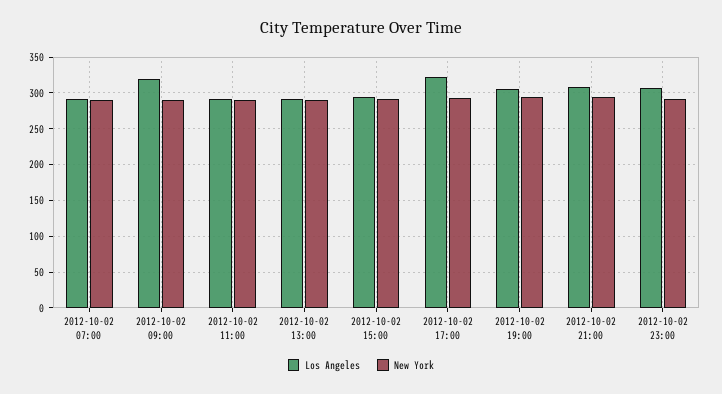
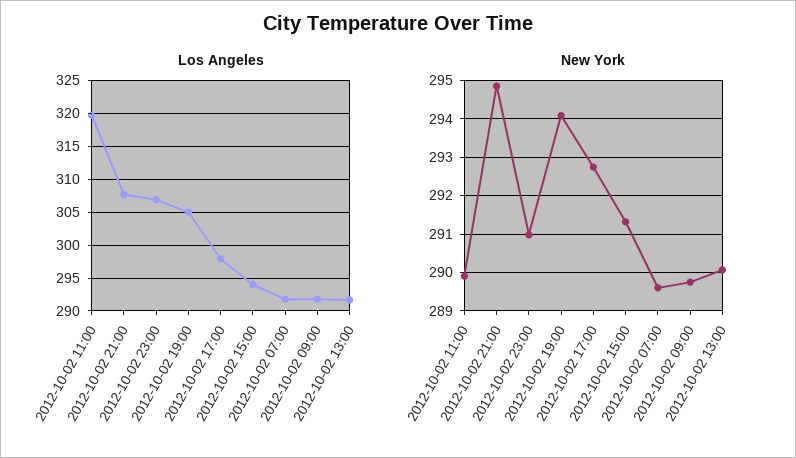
Los Angeles, 2012-10-02 09:00: 320 -> 292
Los Angeles, 2012-10-02 11:00: 290 -> 320
Los Angeles, 2012-10-02 17:00: 320 -> 298

